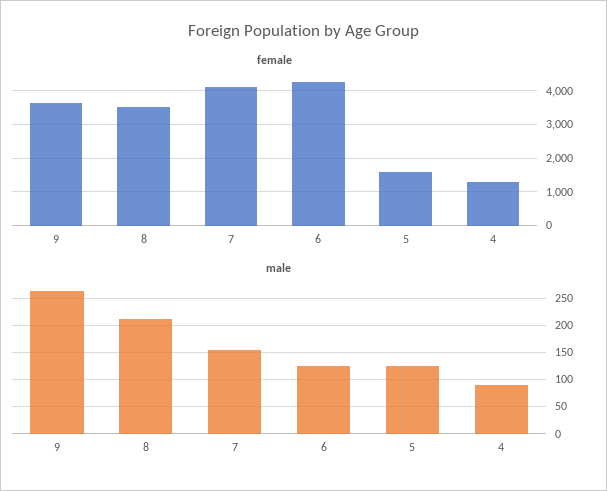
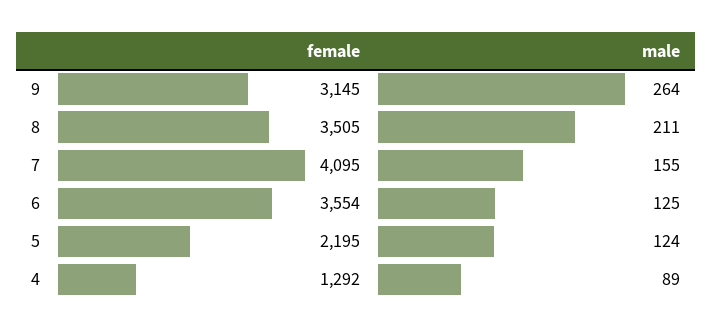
female, 9: 3600 -> 3145
female, 6: 4200 -> 3554
female, 5: 1600 -> 2195

